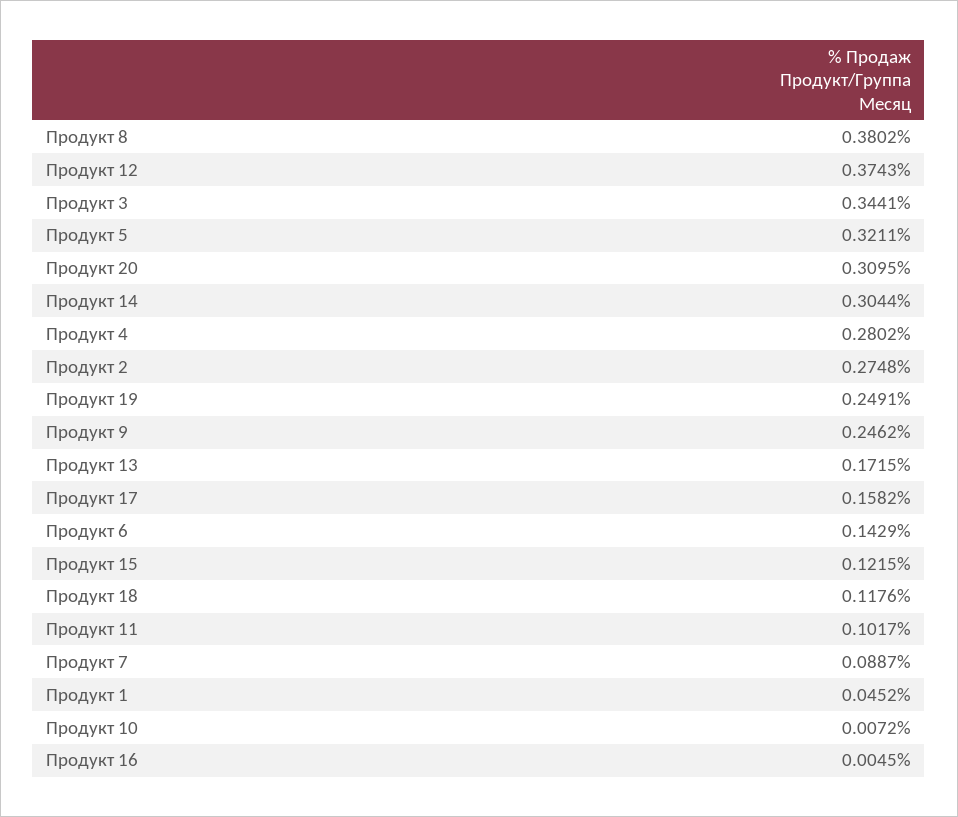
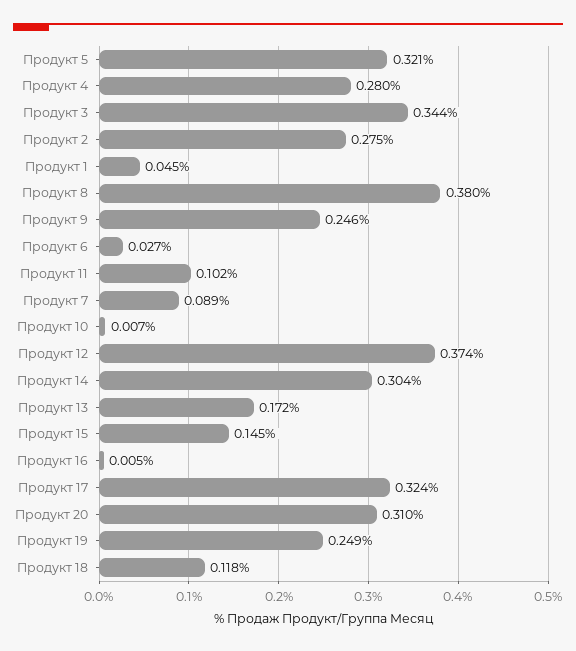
Продукт 17: 0.1582 -> 0.324
Продукт 6: 0.1429 -> 0.027
Продукт 15: 0.1215 -> 0.145

